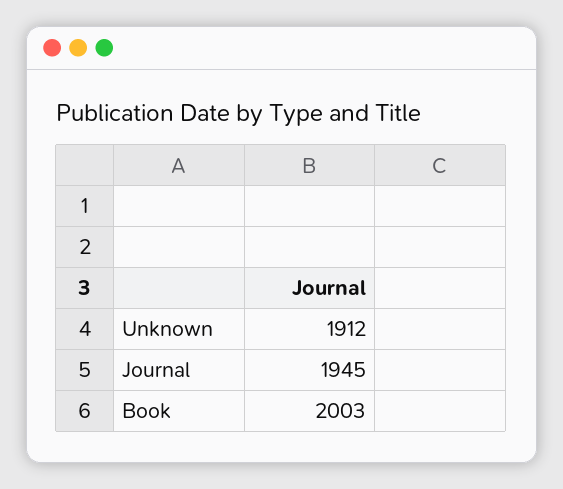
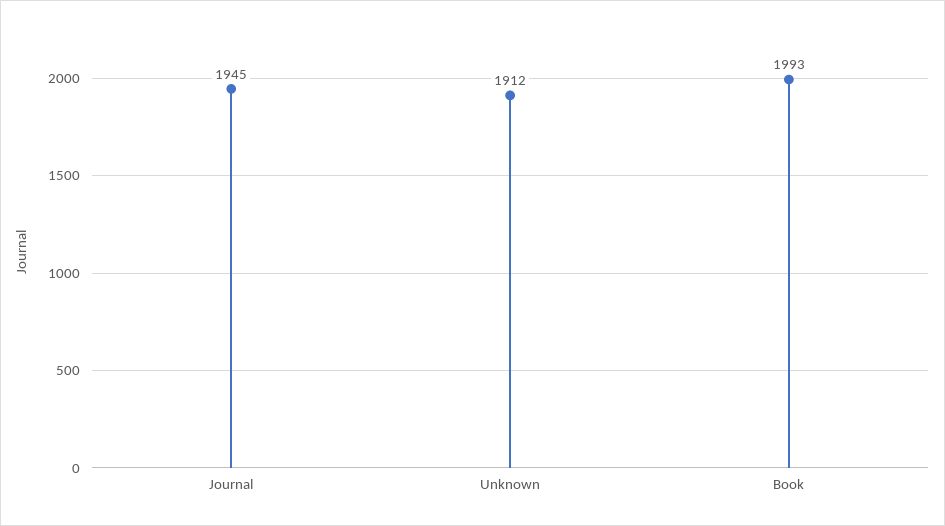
Book: 2003 -> 1993

